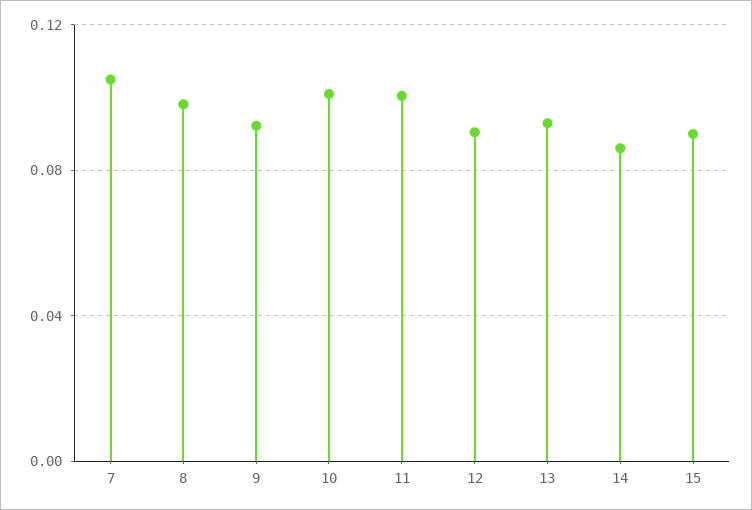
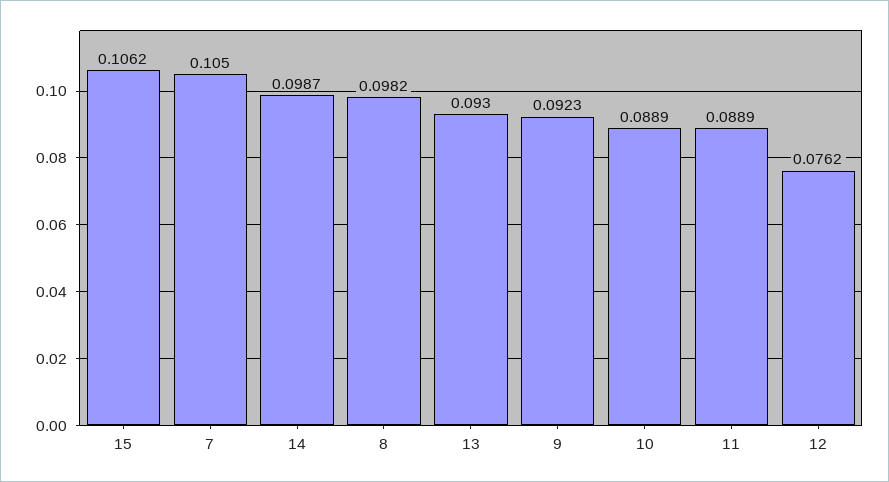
10: 0.1 -> 0.0889
11: 0.1 -> 0.0889
12: 0.09 -> 0.0762
14: 0.085 -> 0.0987
15: 0.09 -> 0.1062

